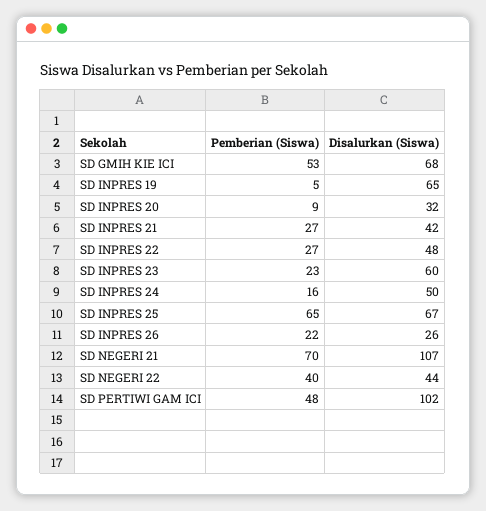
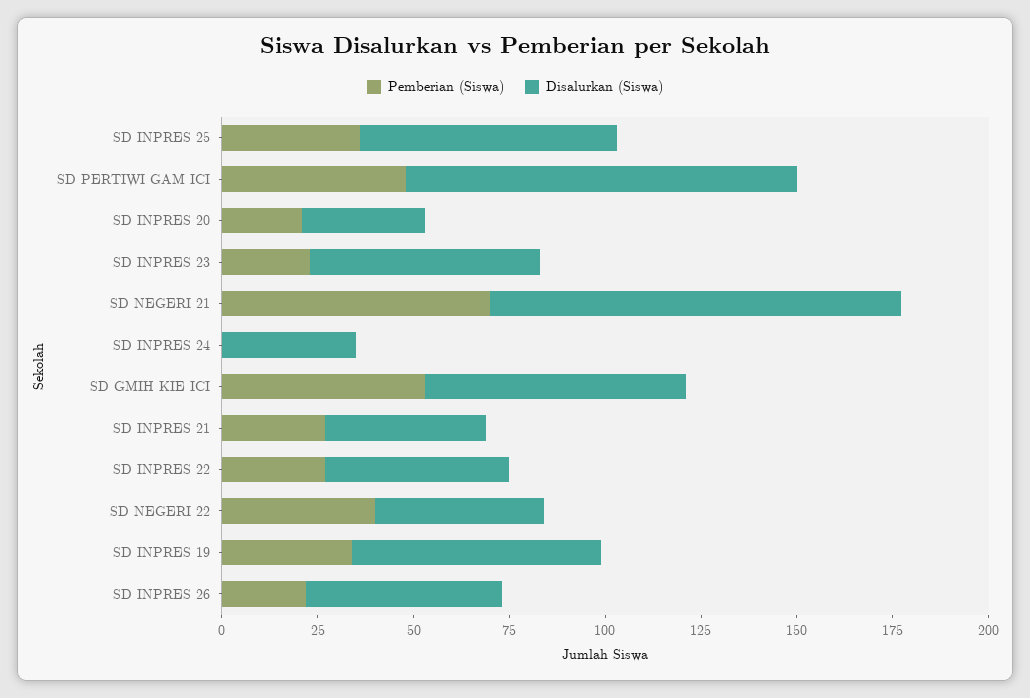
Pemberian (Siswa), SD INPRES 19: 5 -> 35
Pemberian (Siswa), SD INPRES 20: 9 -> 20
Pemberian (Siswa), SD INPRES 24: 16 -> 0
Disalurkan (Siswa), SD INPRES 24: 50 -> 35
Pemberian (Siswa), SD INPRES 25: 65 -> 35
Disalurkan (Siswa), SD INPRES 26: 26 -> 50

